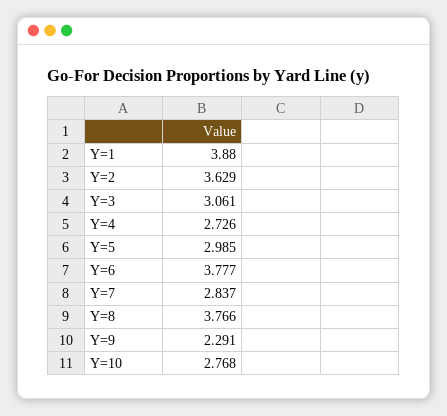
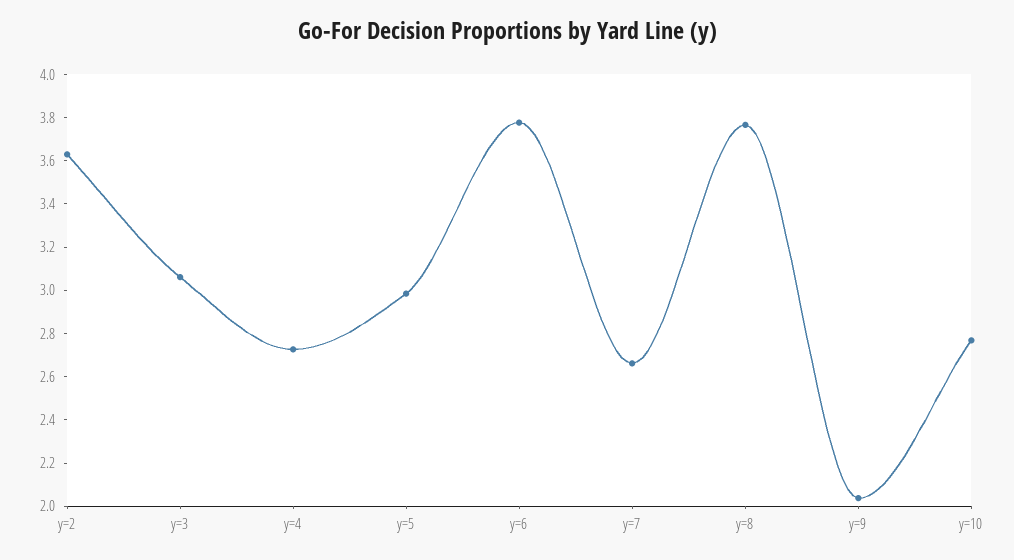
Y=1: 3.88 -> none
Y=7: 2.837 -> 2.65
Y=9: 2.291 -> 2.05

